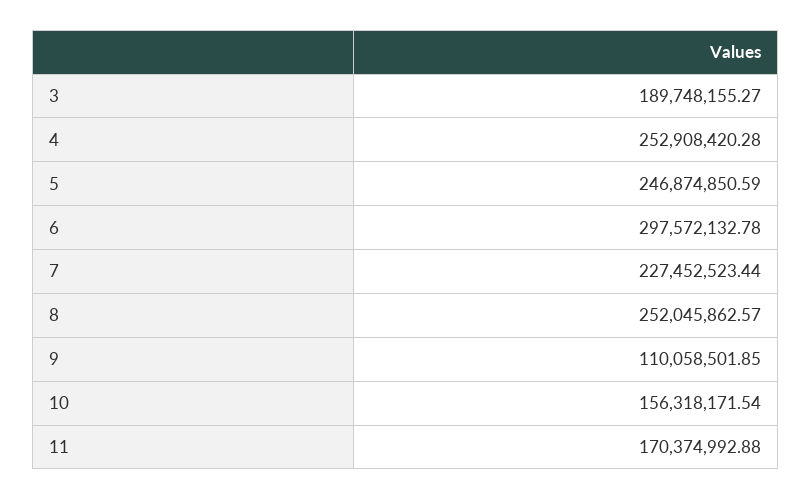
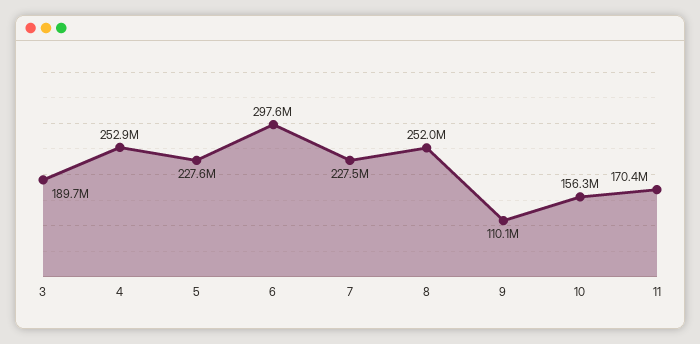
5: 246874850.59 -> 227600000

